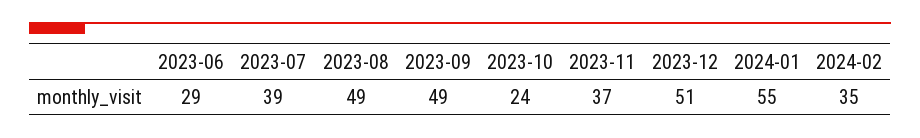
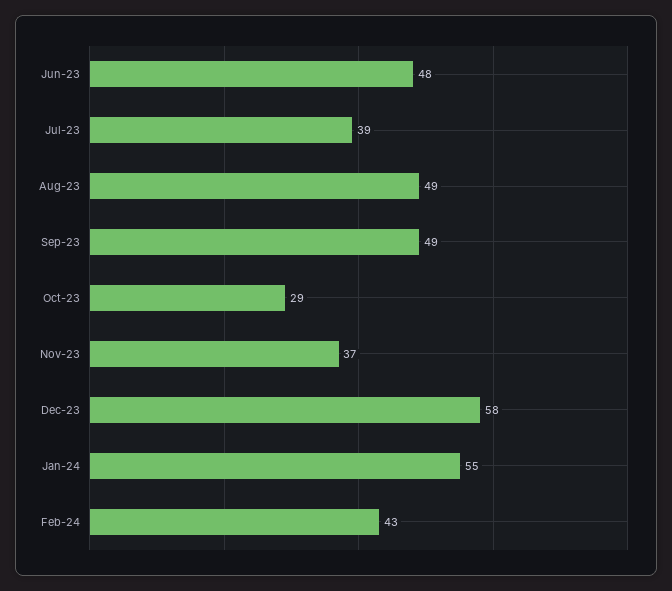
2023-06: 29 -> 48
2023-10: 24 -> 29
2023-12: 51 -> 58
2024-02: 35 -> 43

